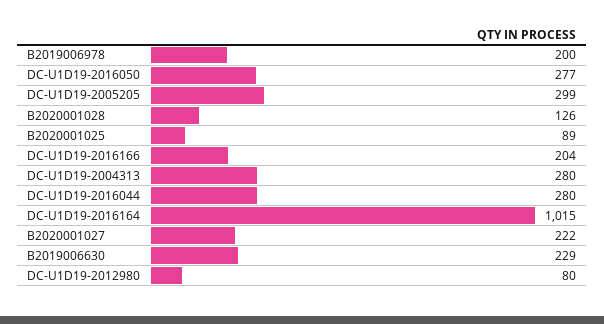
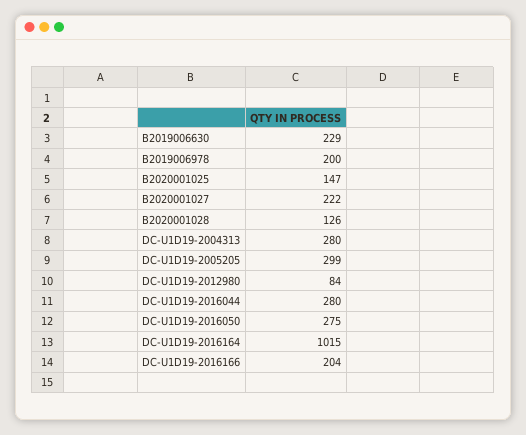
DC-U1D19-2016050: 277 -> 275
B2020001025: 89 -> 147
DC-U1D19-2012980: 80 -> 84

